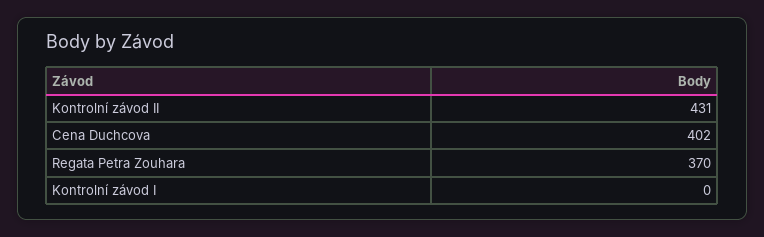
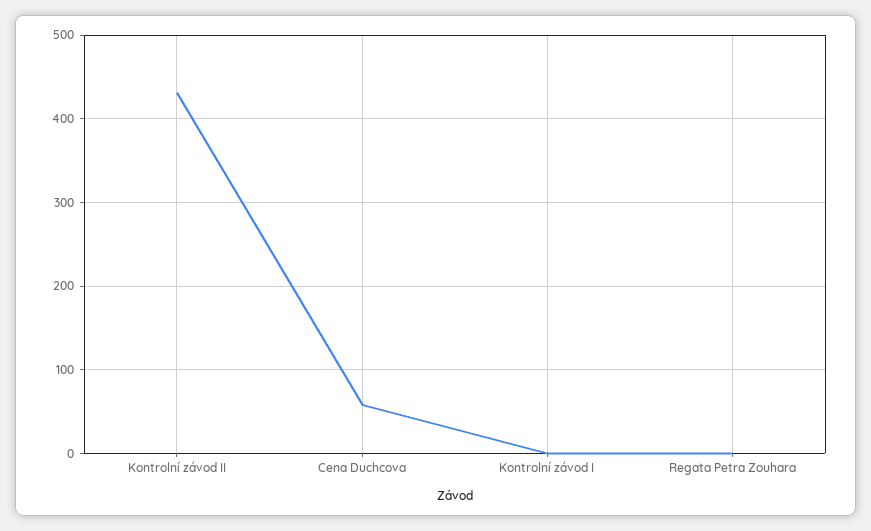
Cena Duchcova: 402 -> 60
Regata Petra Zouhara: 370 -> 0

